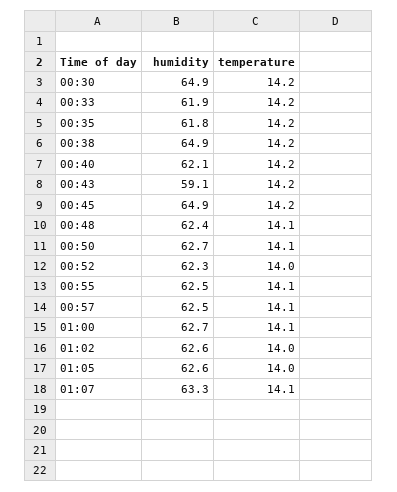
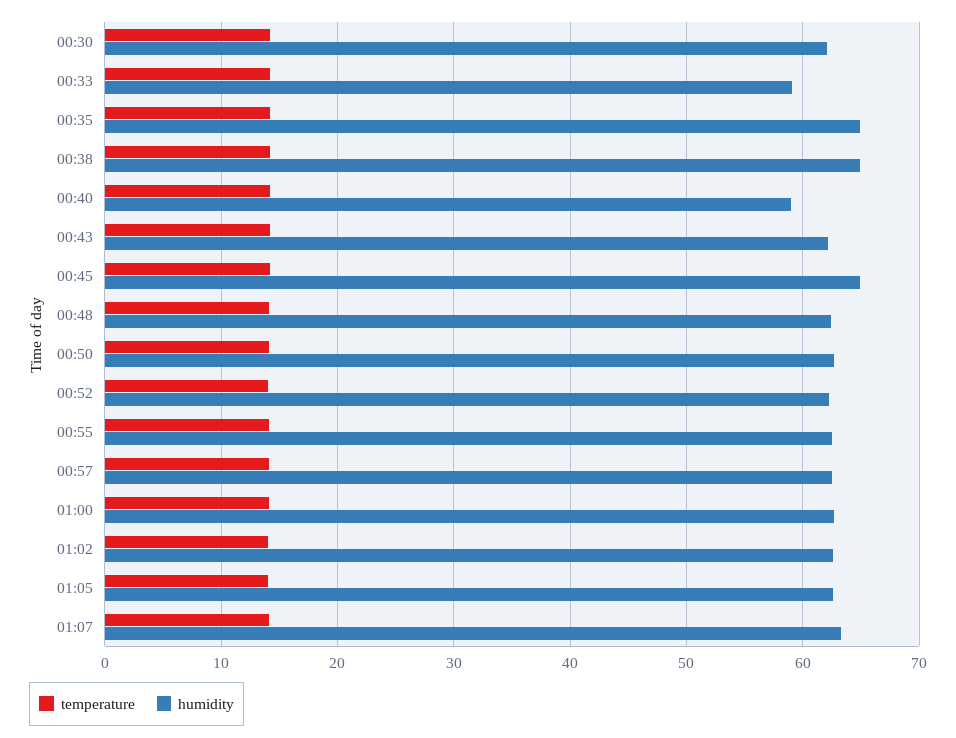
humidity, 00:30: 64.9 -> 62
humidity, 00:33: 61.9 -> 59
humidity, 00:35: 61.8 -> 65
humidity, 00:40: 62.1 -> 59
humidity, 00:43: 59.1 -> 62

